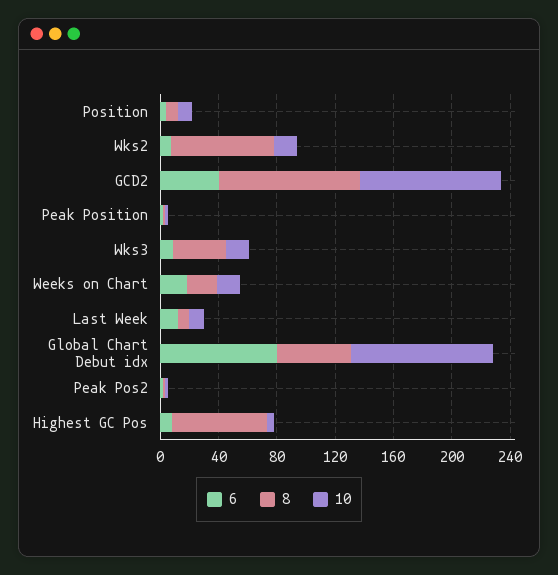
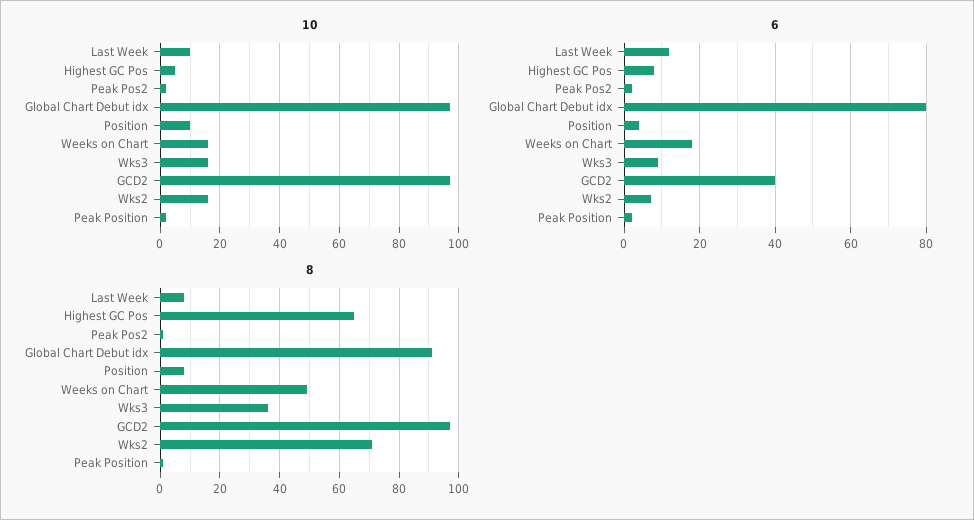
8, Weeks on Chart: 20 -> 50
8, Global Chart Debut idx: 50 -> 90

